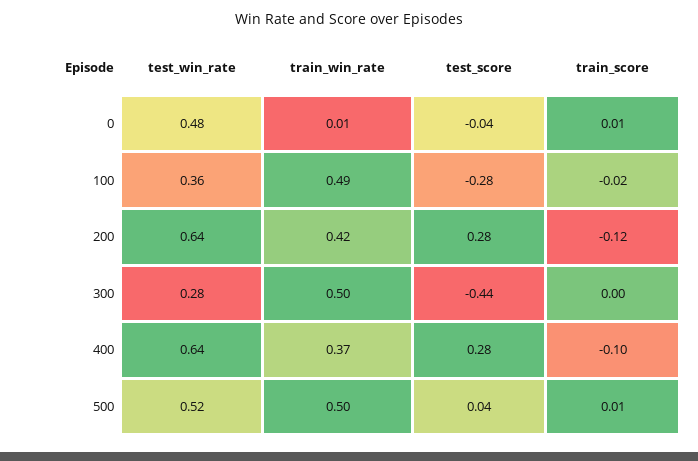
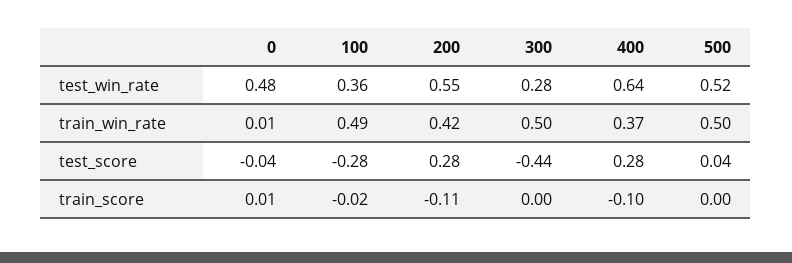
test_win_rate, 200: 0.64 -> 0.55
train_score, 200: -0.12 -> -0.11
train_score, 500: 0.01 -> 0

